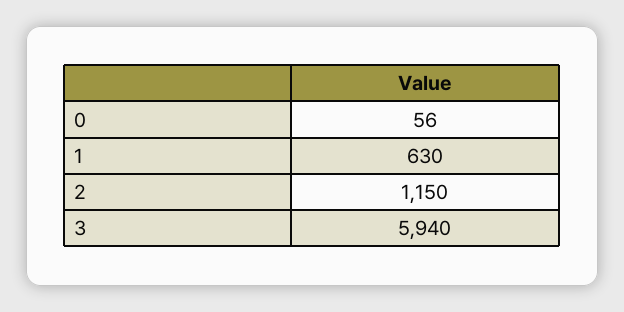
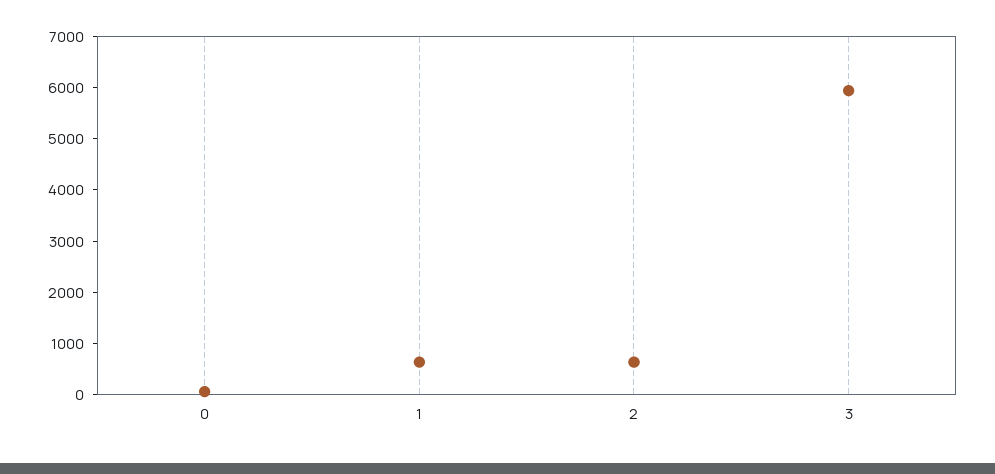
2: 1150 -> 600

